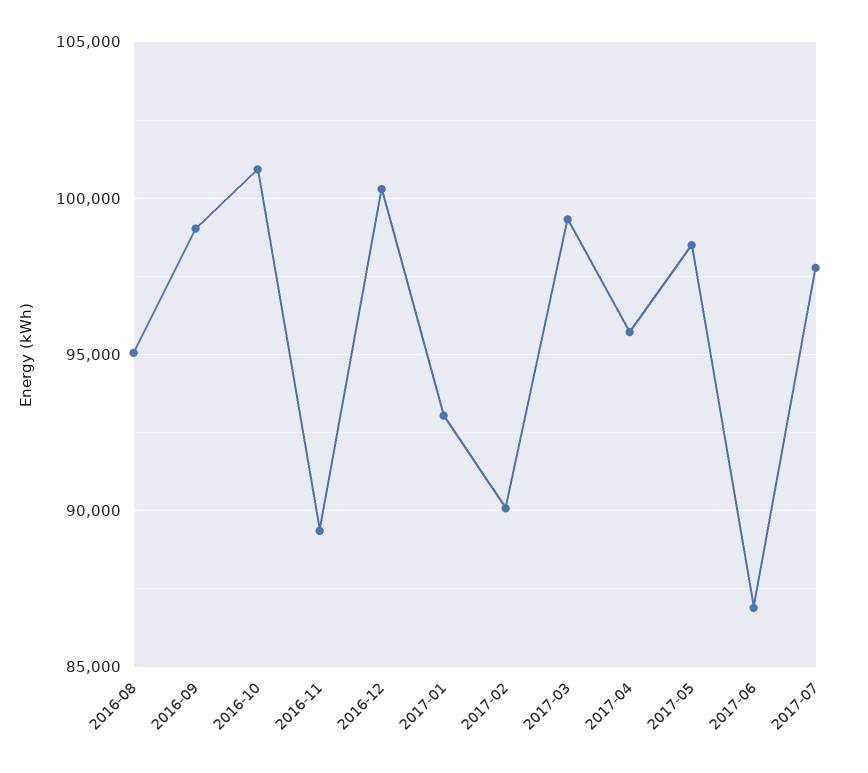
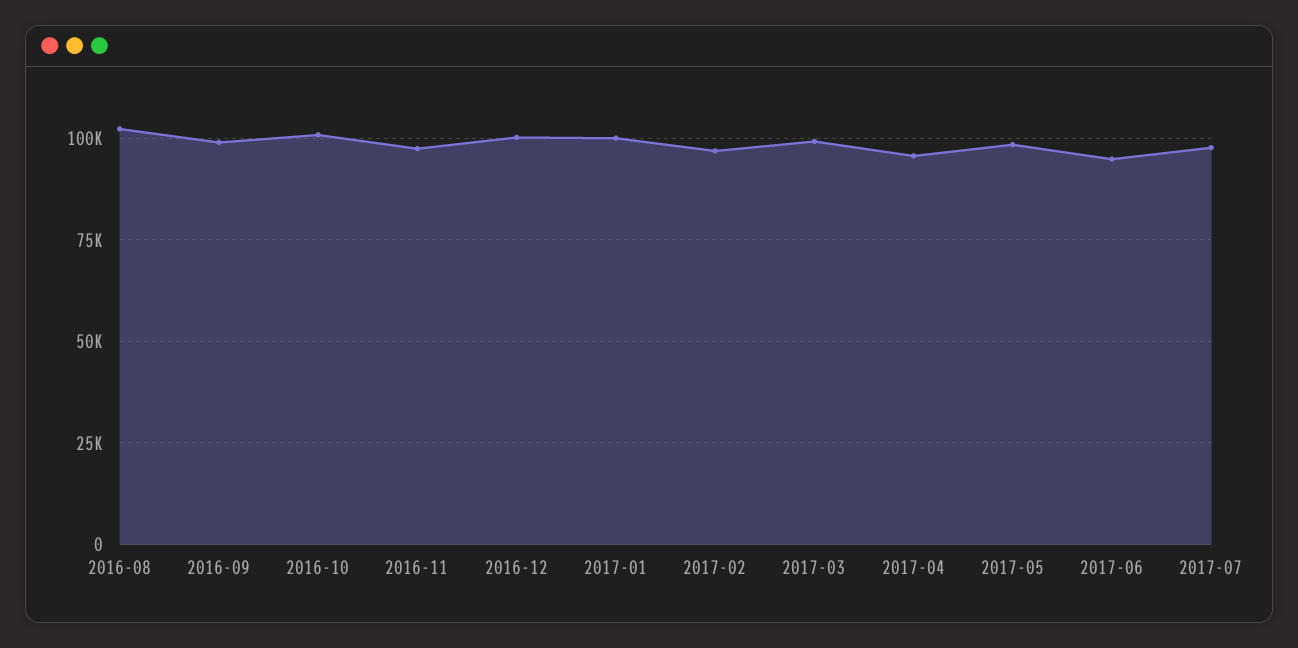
2016-08: 95000 -> 102500
2016-11: 89500 -> 97500
2017-01: 93000 -> 100000
2017-02: 90000 -> 97500
2017-06: 87000 -> 95000

